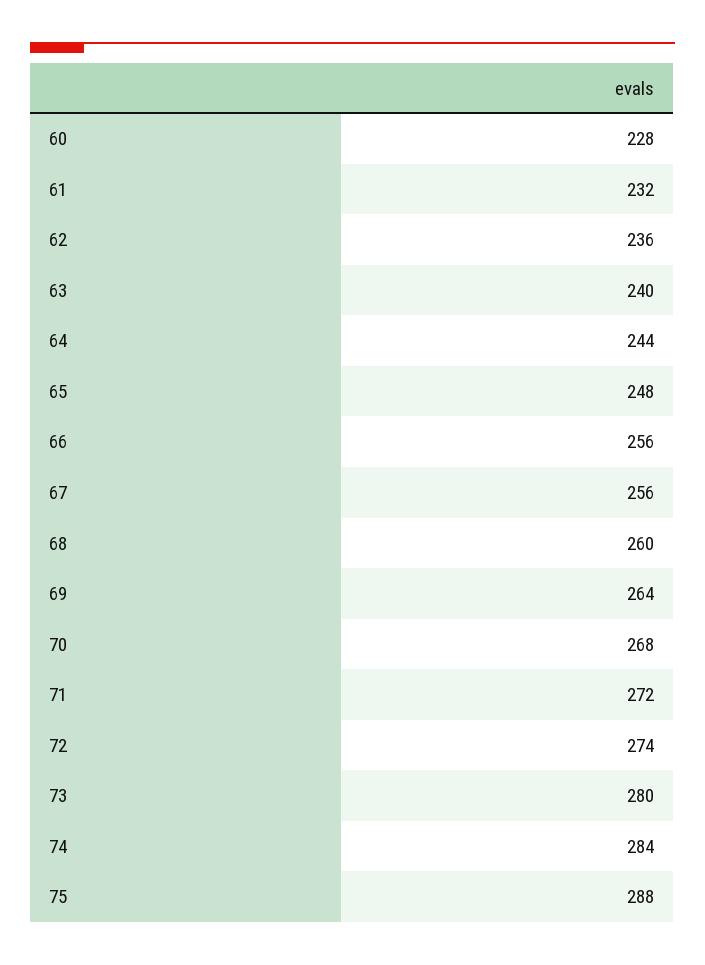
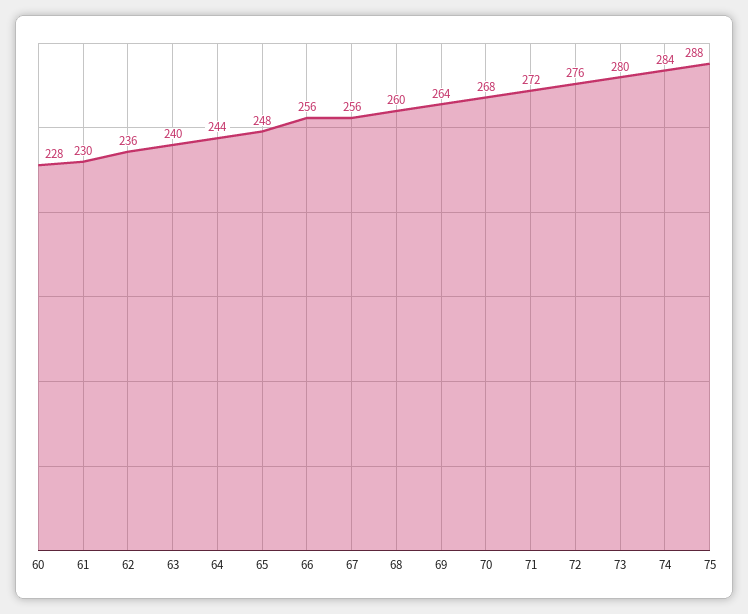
61: 232 -> 230
72: 274 -> 276

